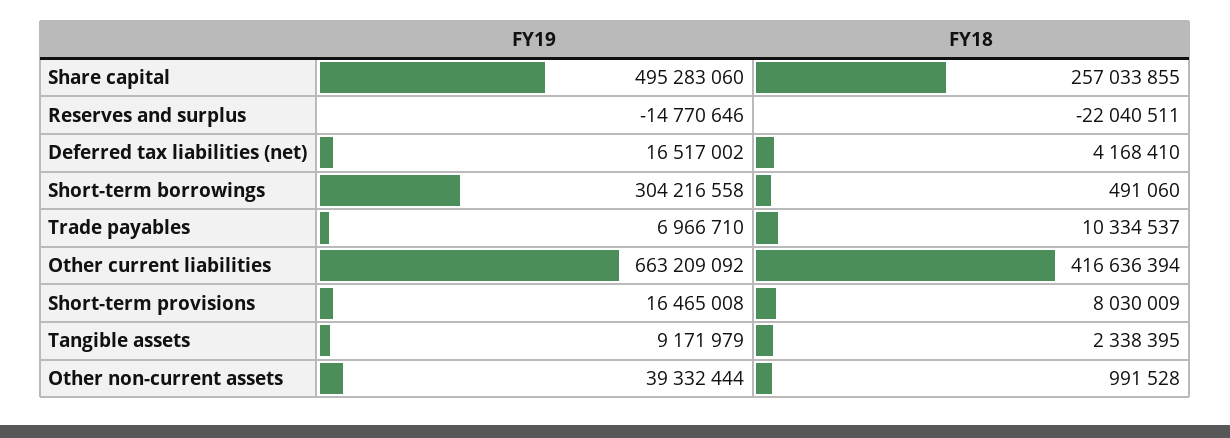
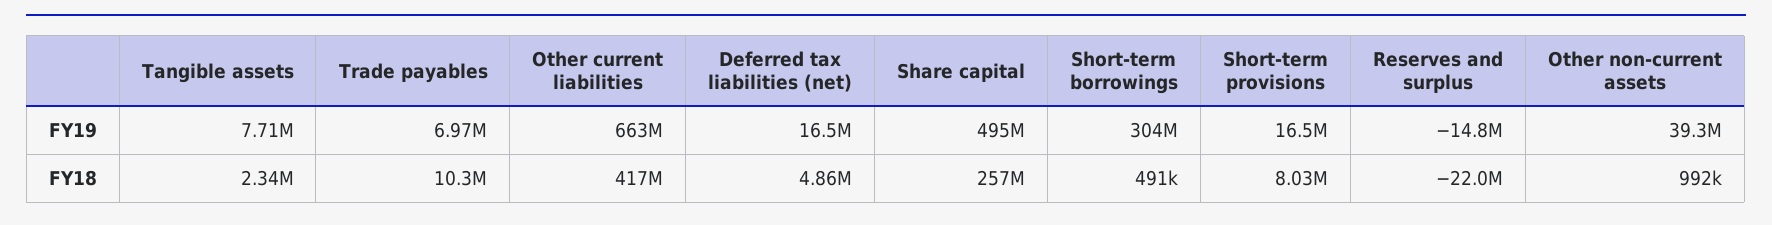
FY18, Deferred tax liabilities (net): 4168410 -> 4860000
FY19, Tangible assets: 9171979 -> 7710000

